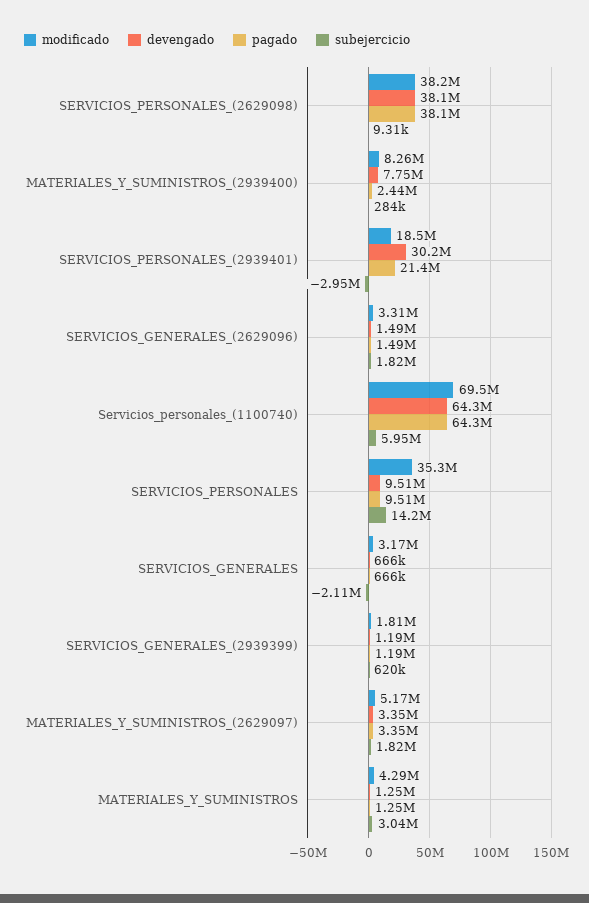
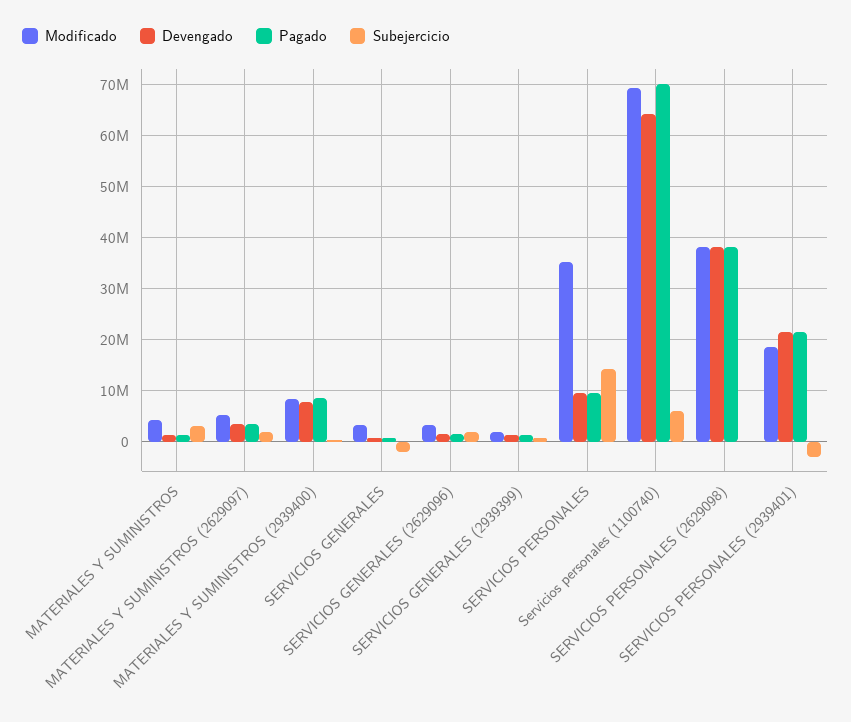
pagado, MATERIALES_Y_SUMINISTROS_(2939400): 2440000 -> 8000000
devengado, SERVICIOS_PERSONALES_(2939401): 30200000 -> 22000000
pagado, Servicios_personales_(1100740): 64300000 -> 70000000

